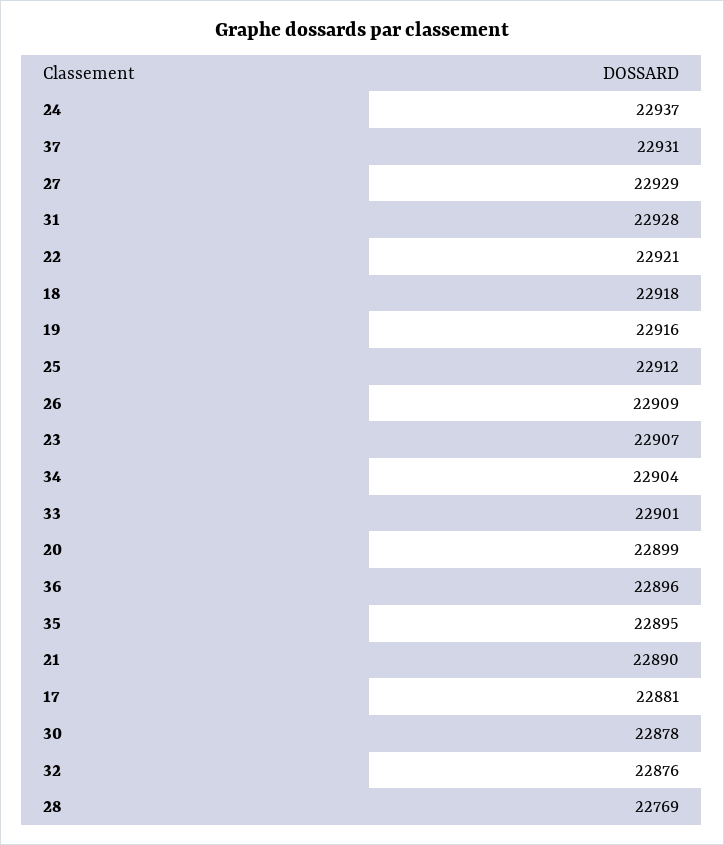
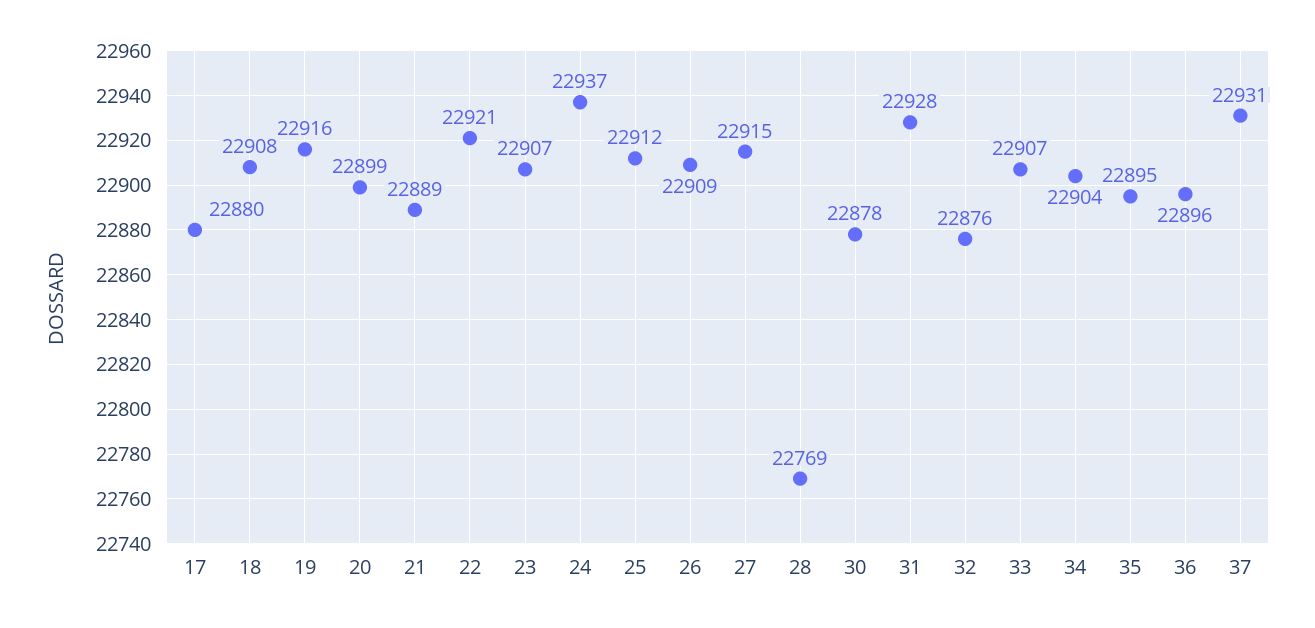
27: 22929 -> 22915
18: 22918 -> 22908
33: 22901 -> 22907
21: 22890 -> 22889
17: 22881 -> 22880

